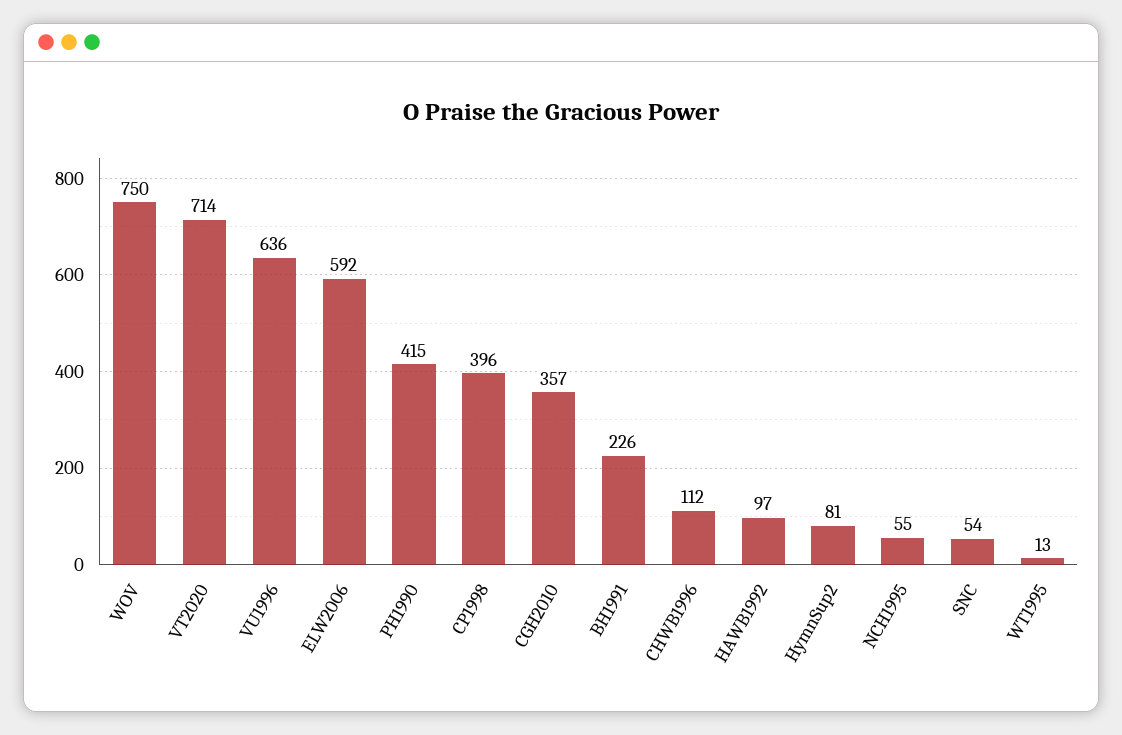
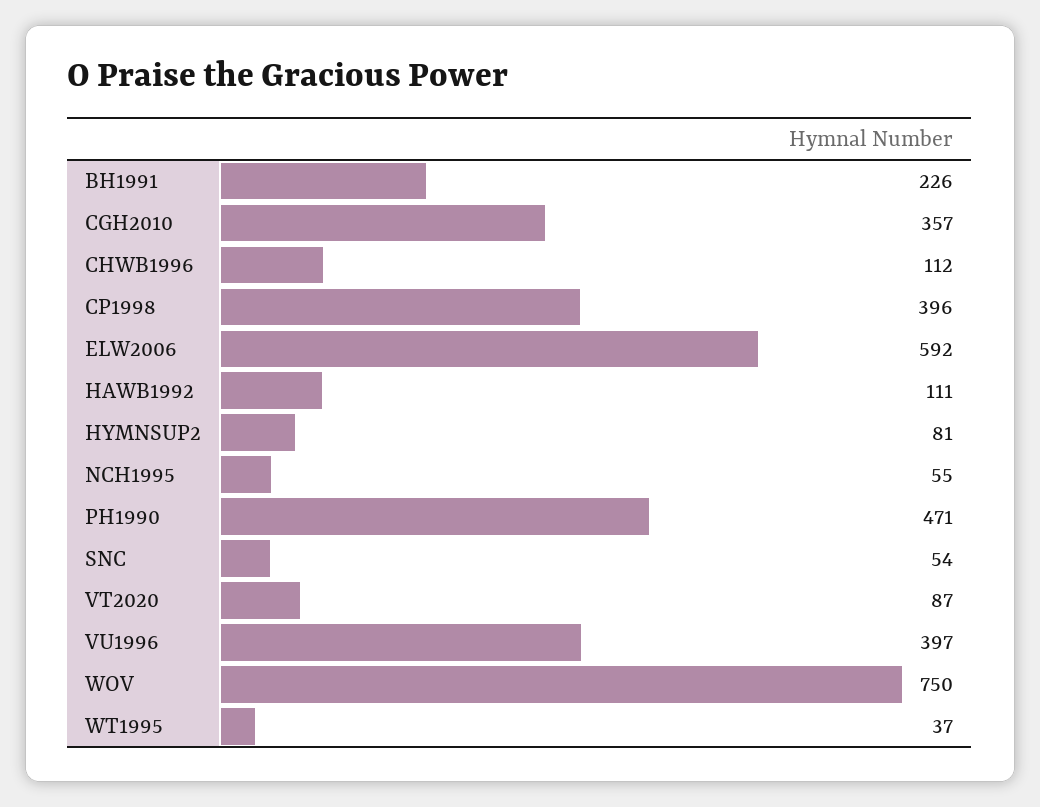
VT2020: 714 -> 87
VU1996: 636 -> 397
PH1990: 415 -> 471
HAWB1992: 97 -> 111
WT1995: 13 -> 37

